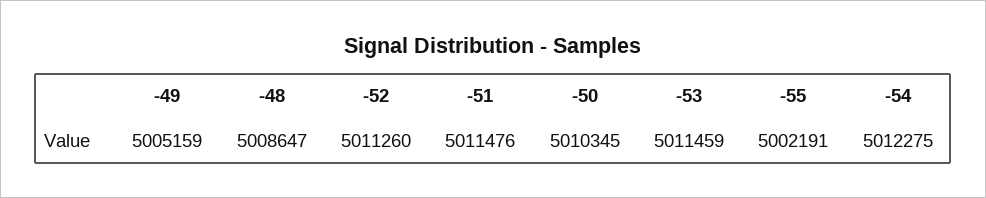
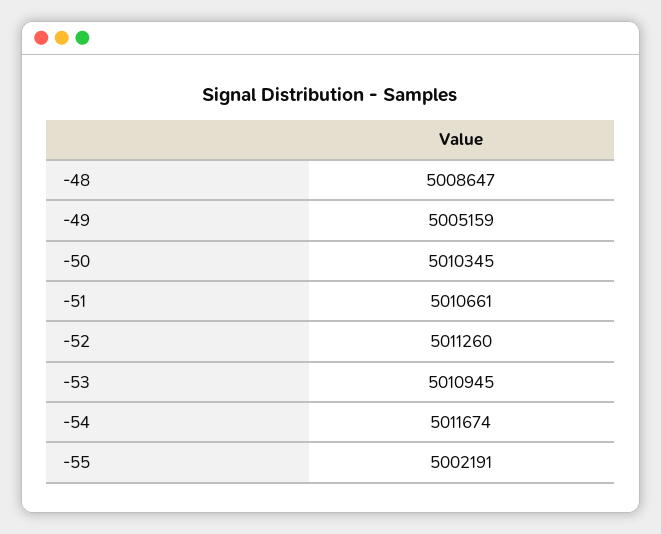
-51: 5011476 -> 5010661
-53: 5011459 -> 5010945
-54: 5012275 -> 5011674

